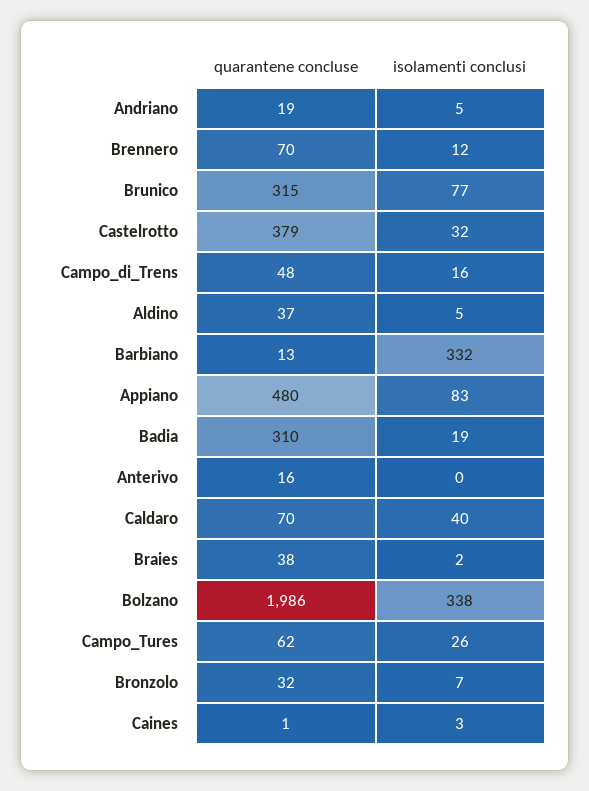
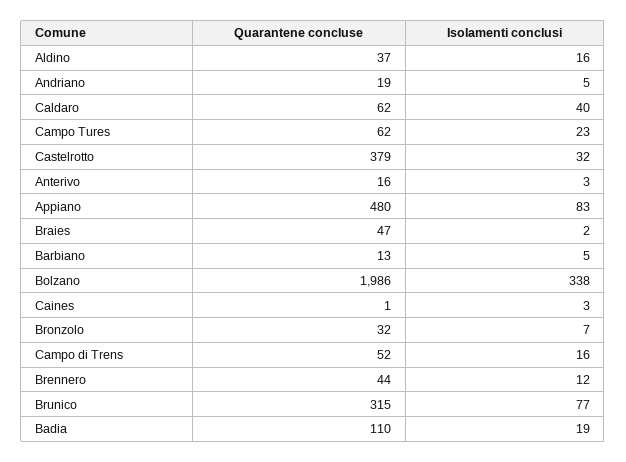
quarantene concluse, Brennero: 70 -> 44
quarantene concluse, Campo_di_Trens: 48 -> 52
isolamenti conclusi, Aldino: 5 -> 16
isolamenti conclusi, Barbiano: 332 -> 5
quarantene concluse, Badia: 310 -> 110
isolamenti conclusi, Anterivo: 0 -> 3
quarantene concluse, Caldaro: 70 -> 62
quarantene concluse, Braies: 38 -> 47
isolamenti conclusi, Campo_Tures: 26 -> 23

